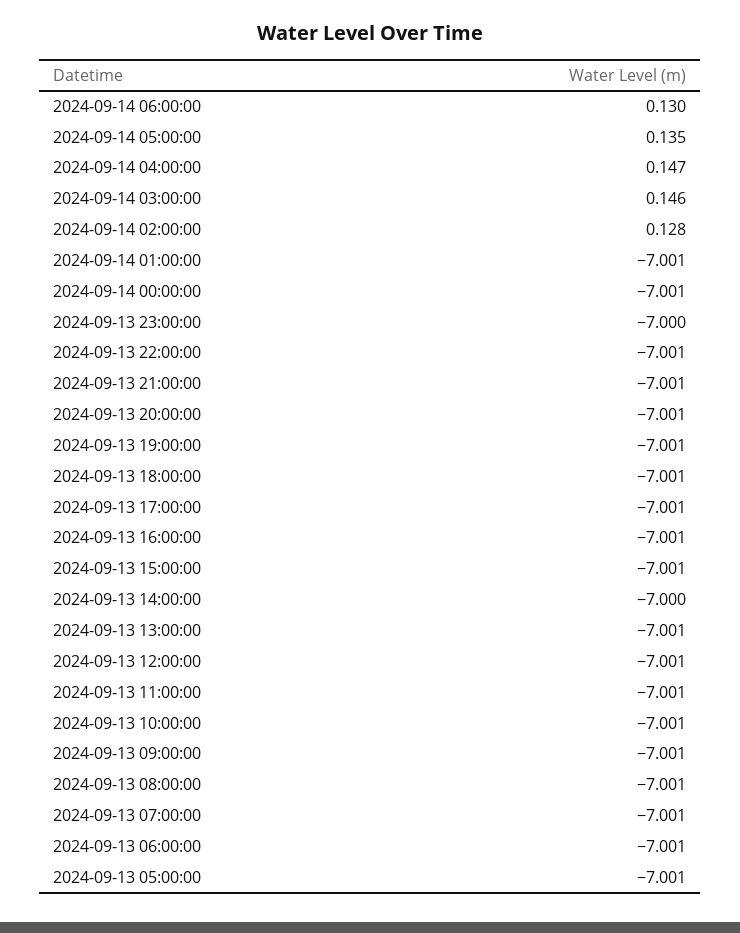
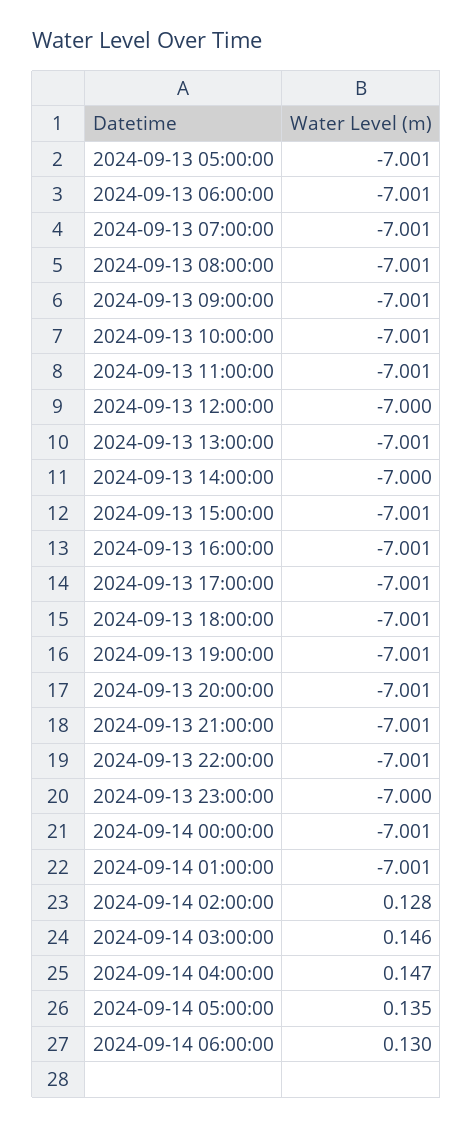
2024-09-13 12:00:00: -7.001 -> -7

